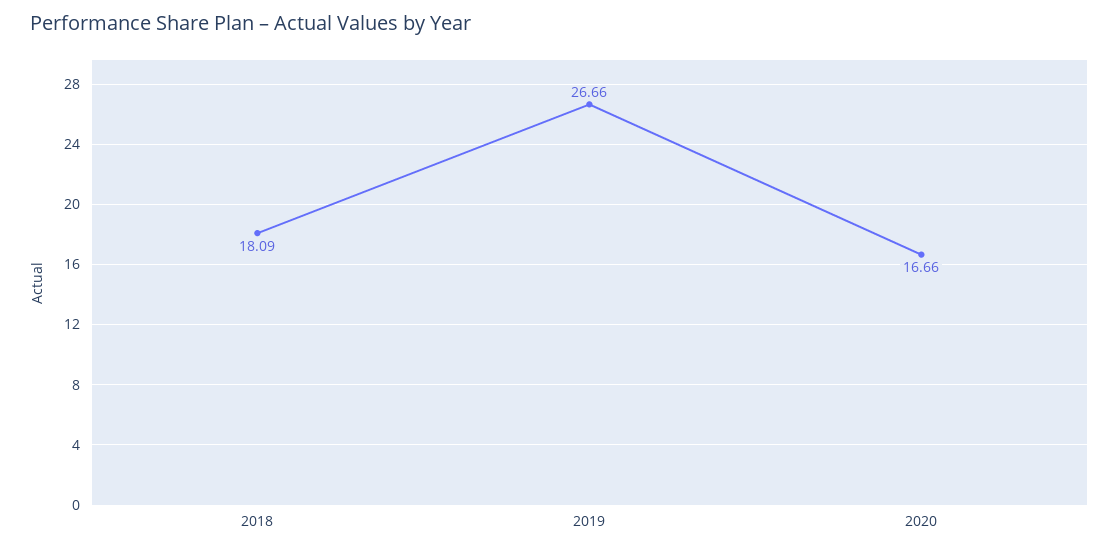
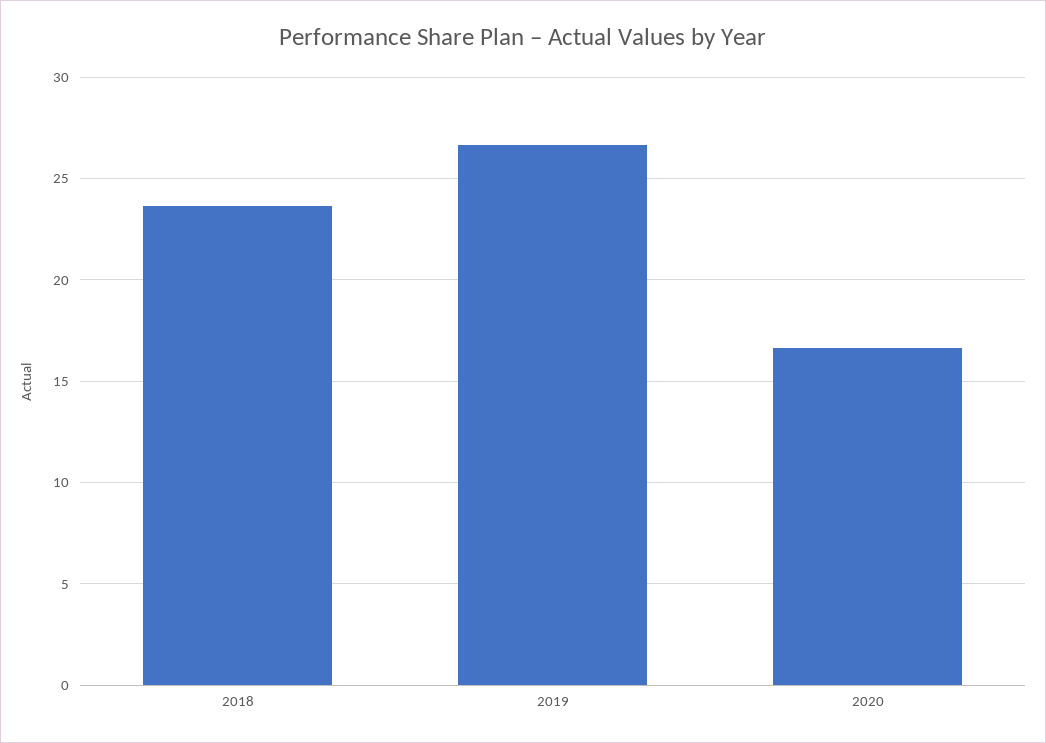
2018: 18.09 -> 23.5

